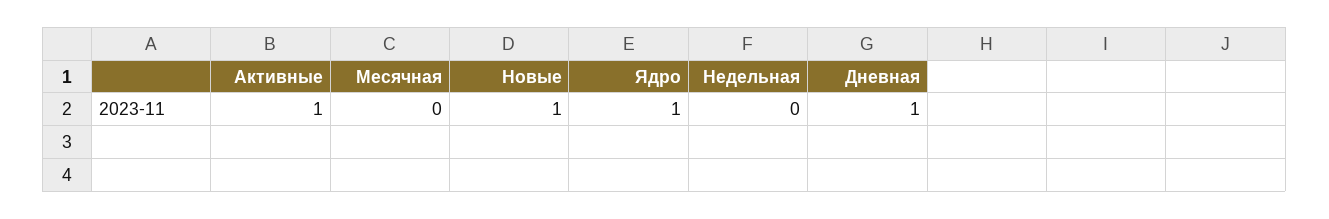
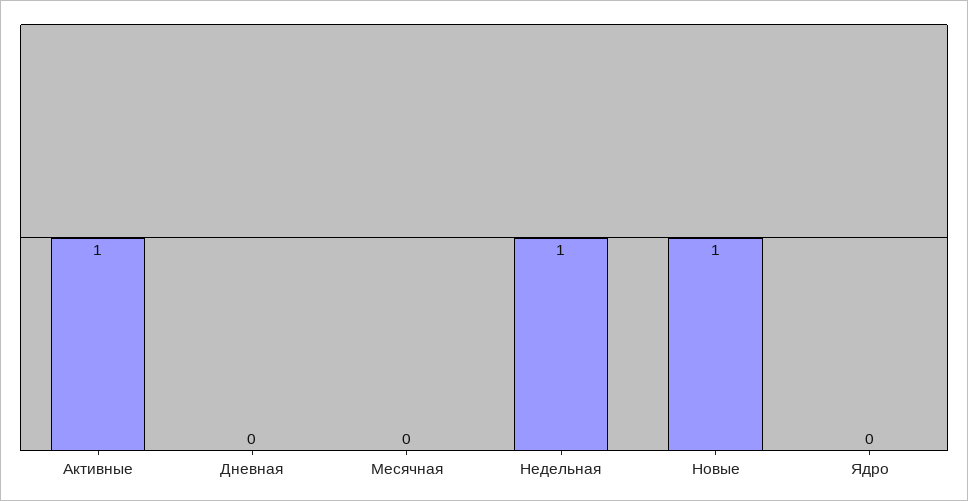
Ядро: 1 -> 0
Недельная: 0 -> 1
Дневная: 1 -> 0

